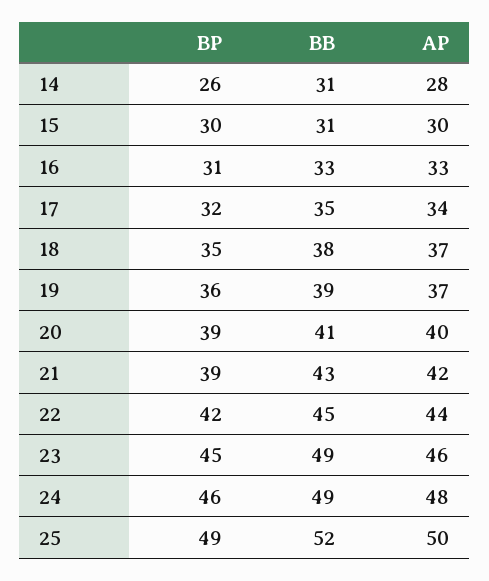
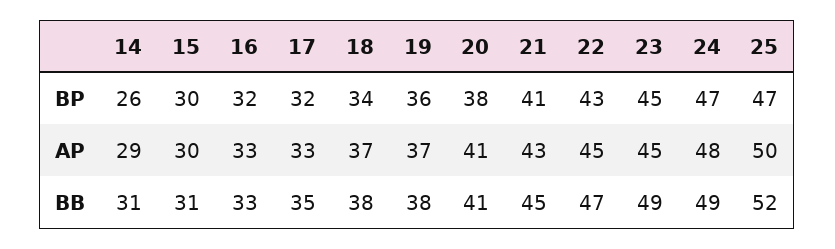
AP, 14: 28 -> 29
BP, 16: 31 -> 32
AP, 17: 34 -> 33
BP, 18: 35 -> 34
BB, 19: 39 -> 38
BP, 20: 39 -> 38
AP, 20: 40 -> 41
BP, 21: 39 -> 41
BB, 21: 43 -> 45
AP, 21: 42 -> 43
BP, 22: 42 -> 43
BB, 22: 45 -> 47
AP, 22: 44 -> 45
AP, 23: 46 -> 45
BP, 24: 46 -> 47
BP, 25: 49 -> 47

